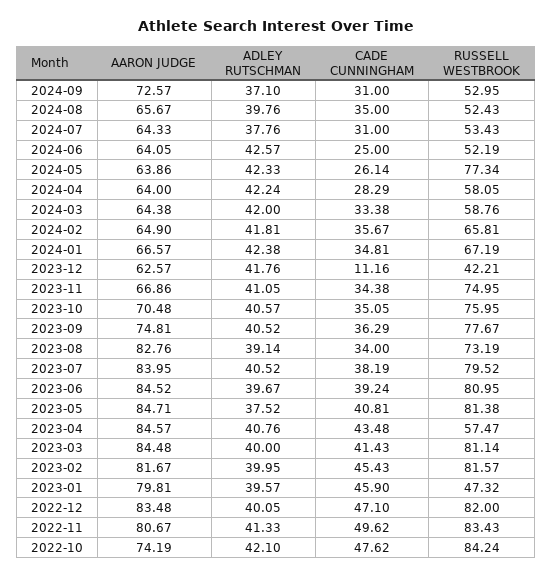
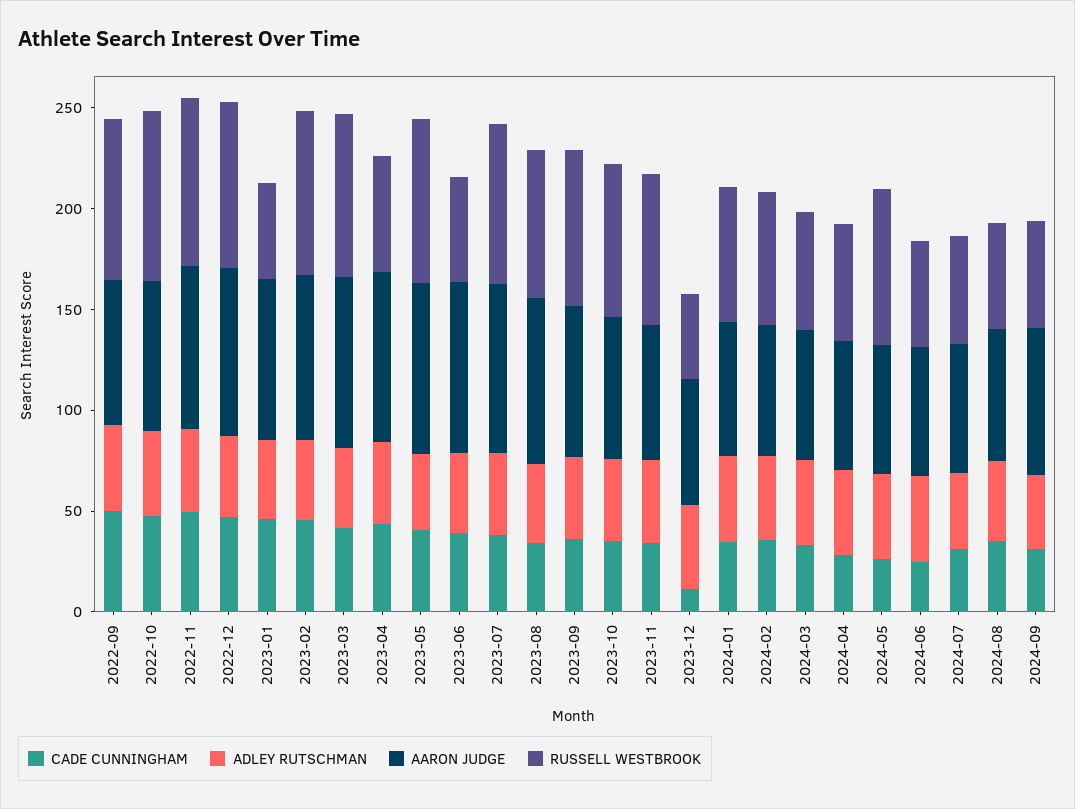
RUSSELL WESTBROOK, 2023-06: 80.95 -> 50
CADE CUNNINGHAM, 2022-09: none -> 50
ADLEY RUTSCHMAN, 2022-09: none -> 40
AARON JUDGE, 2022-09: none -> 70
RUSSELL WESTBROOK, 2022-09: none -> 80

